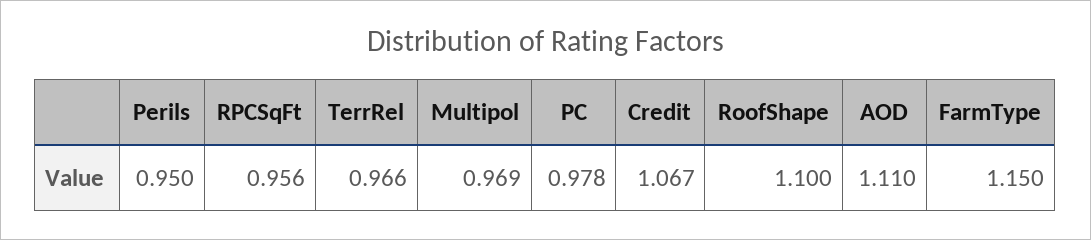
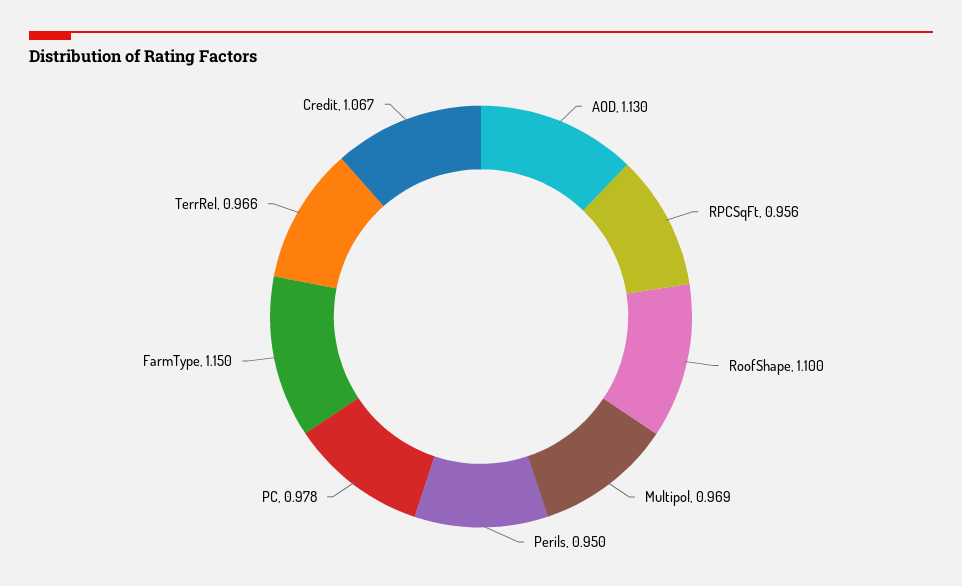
AOD: 1.11 -> 1.13

